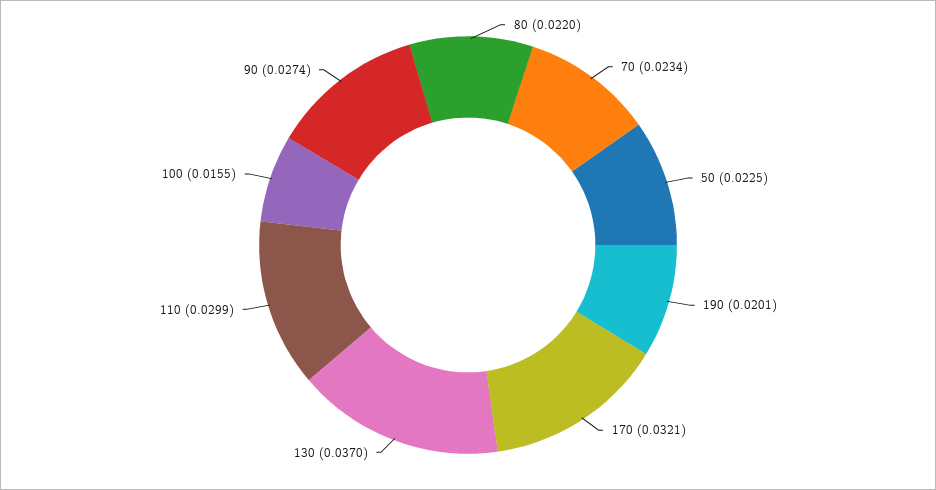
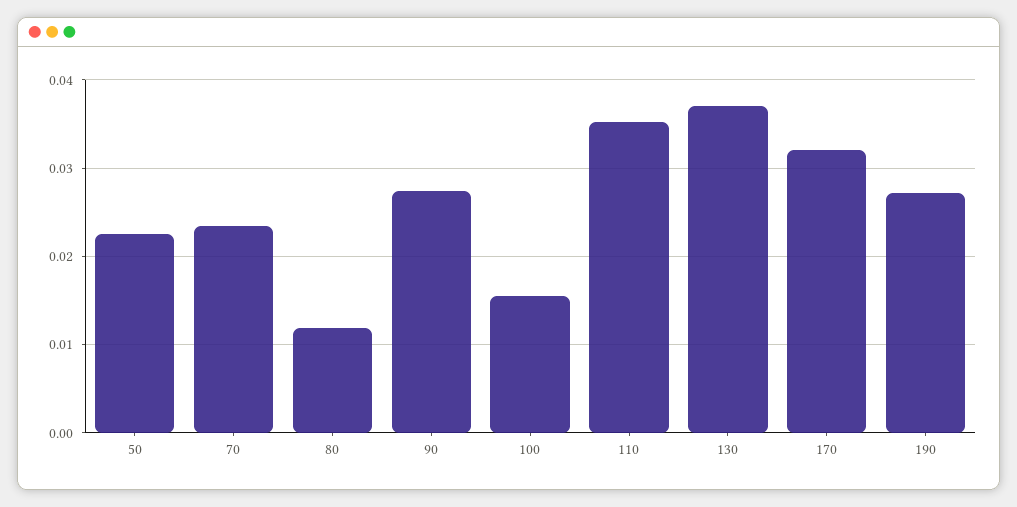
80: 0.022 -> 0.012
190: 0.0201 -> 0.027
110: 0.0299 -> 0.035

